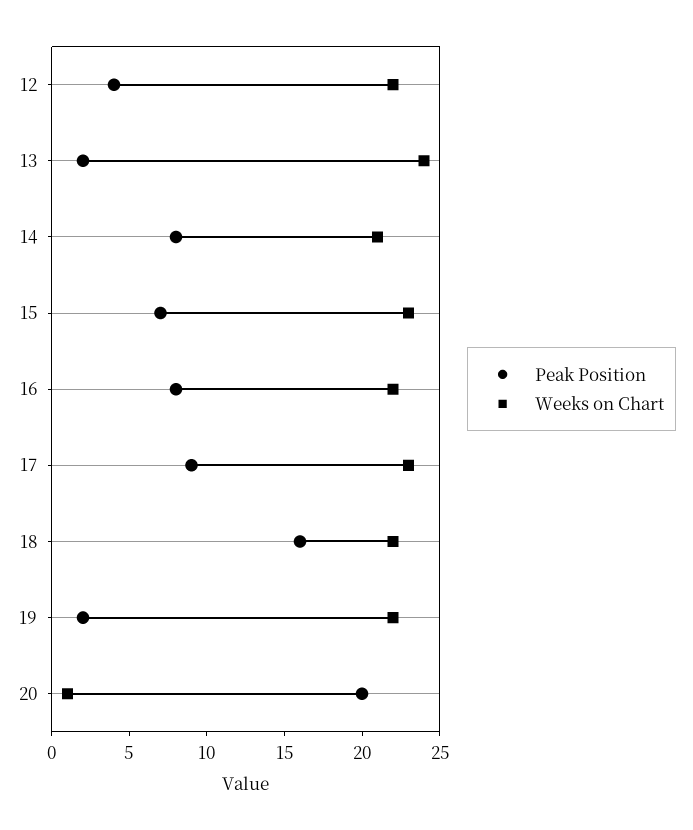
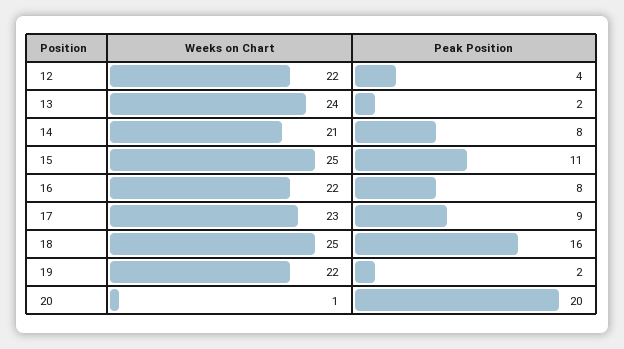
Peak Position, 15: 7 -> 11
Weeks on Chart, 15: 23 -> 25
Weeks on Chart, 18: 22 -> 25

